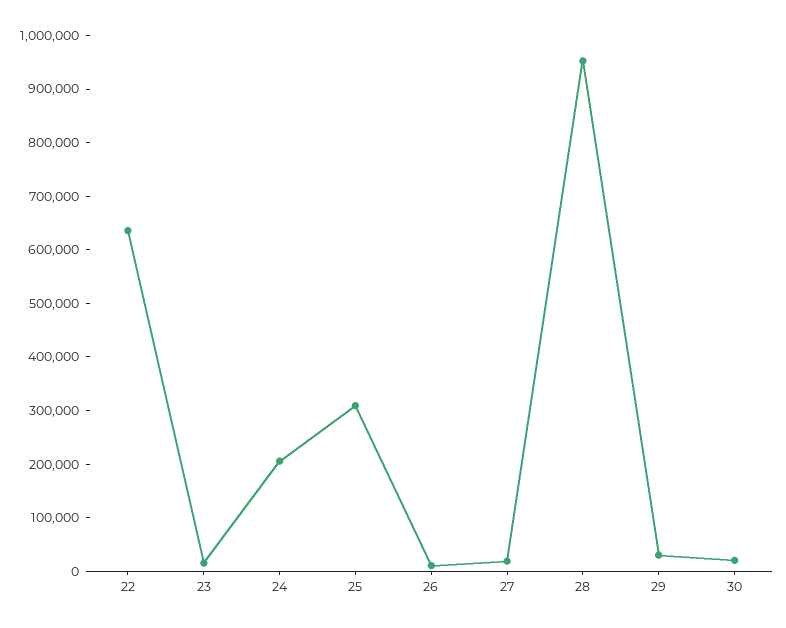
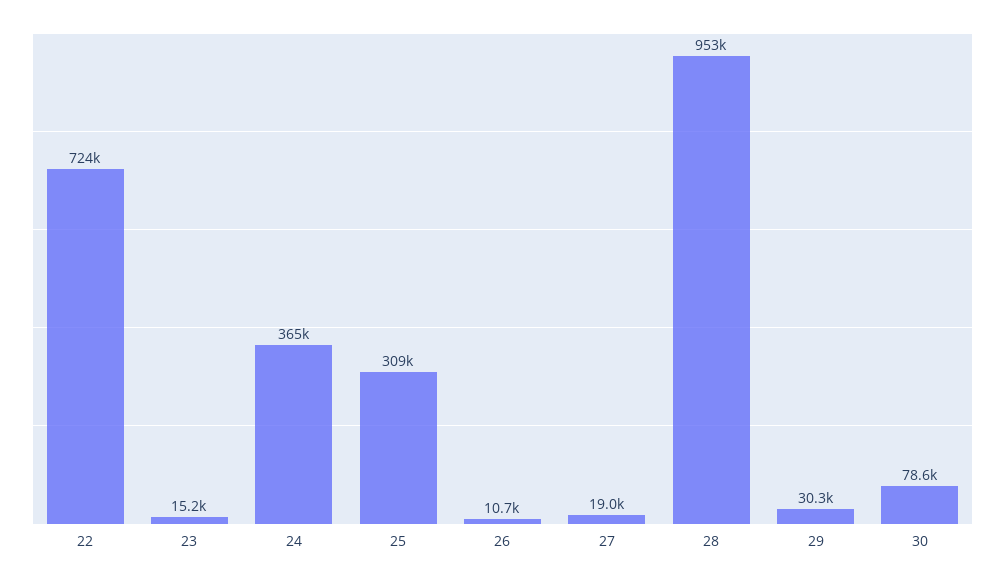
22: 640000 -> 724000
24: 200000 -> 365000
30: 20000 -> 78600

